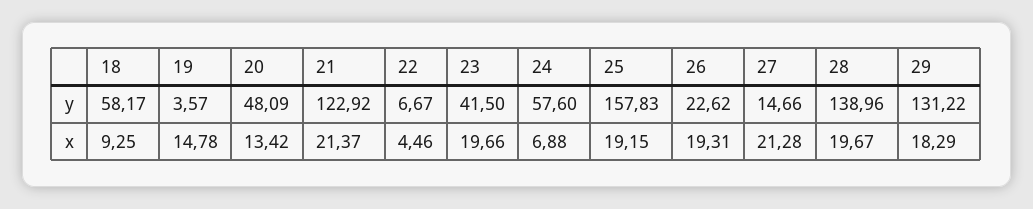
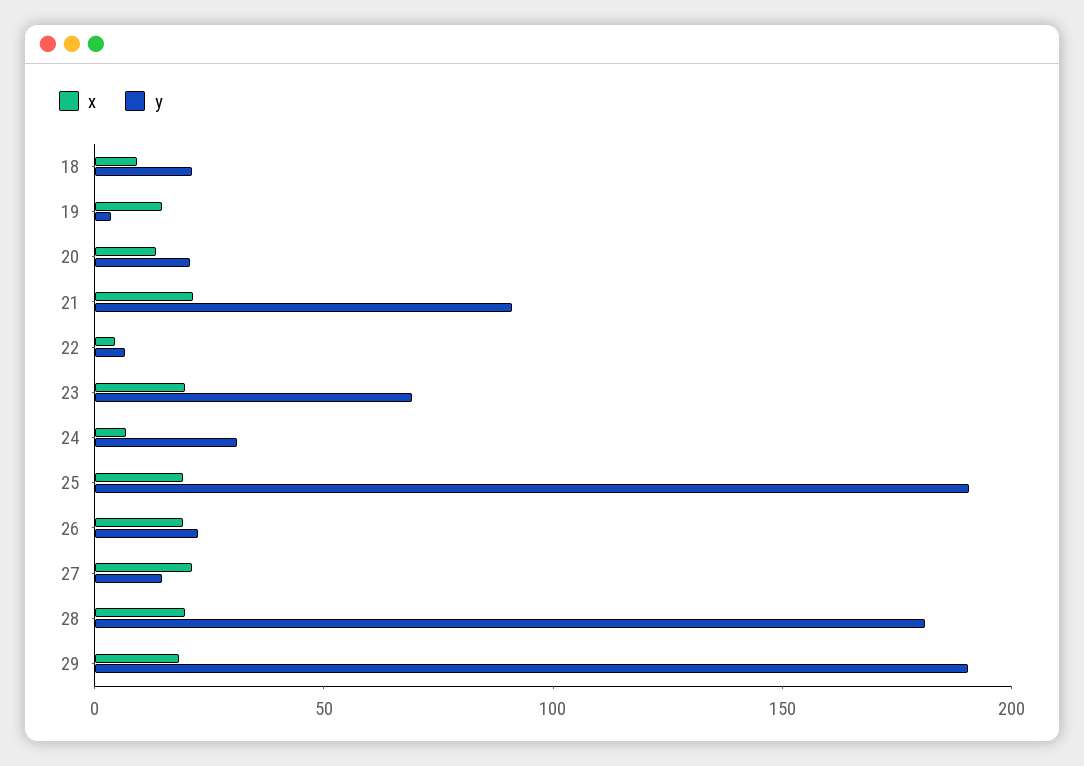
y, 18: 58.17 -> 20
y, 20: 48.09 -> 20
y, 21: 122.92 -> 90
y, 23: 41.5 -> 70
y, 24: 57.6 -> 30
y, 25: 157.83 -> 190
y, 28: 138.96 -> 180
y, 29: 131.22 -> 190

